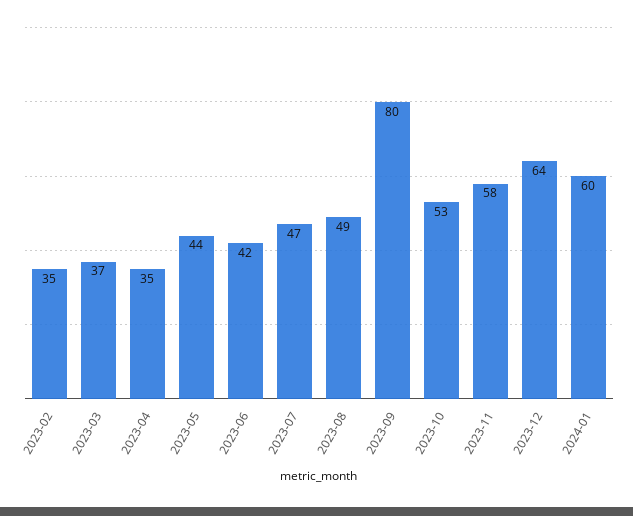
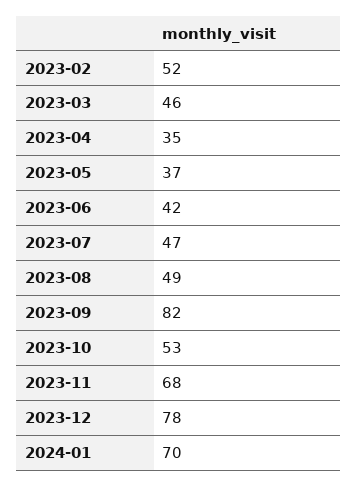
2023-02: 35 -> 52
2023-03: 37 -> 46
2023-05: 44 -> 37
2023-09: 80 -> 82
2023-11: 58 -> 68
2023-12: 64 -> 78
2024-01: 60 -> 70

